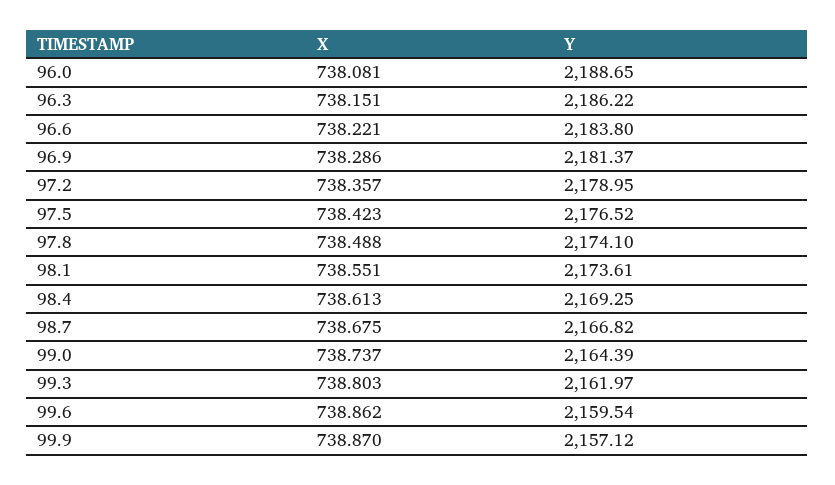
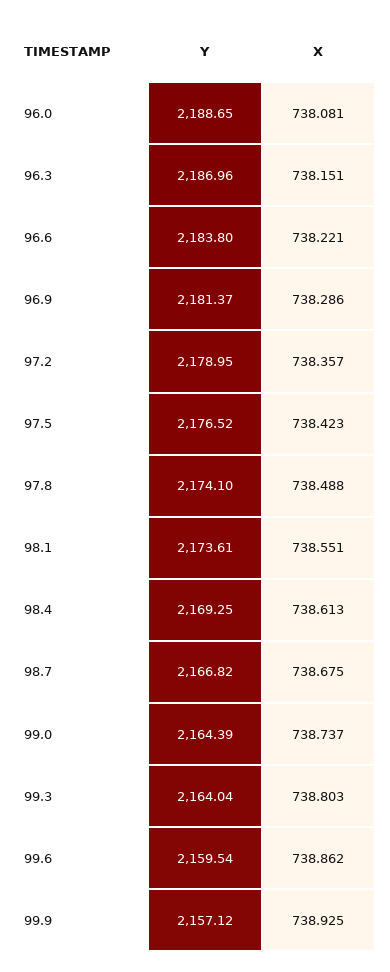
Y, 96.3: 2186.22 -> 2186.96
Y, 99.3: 2161.97 -> 2164.04
X, 99.9: 738.87 -> 738.925

